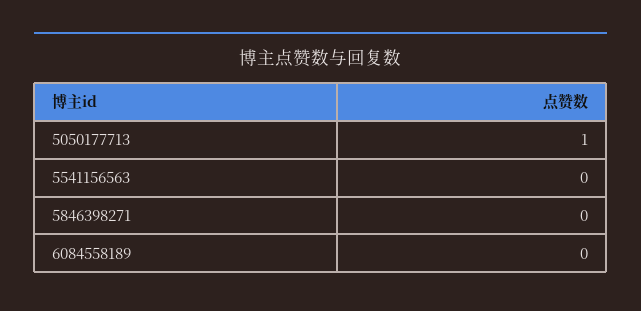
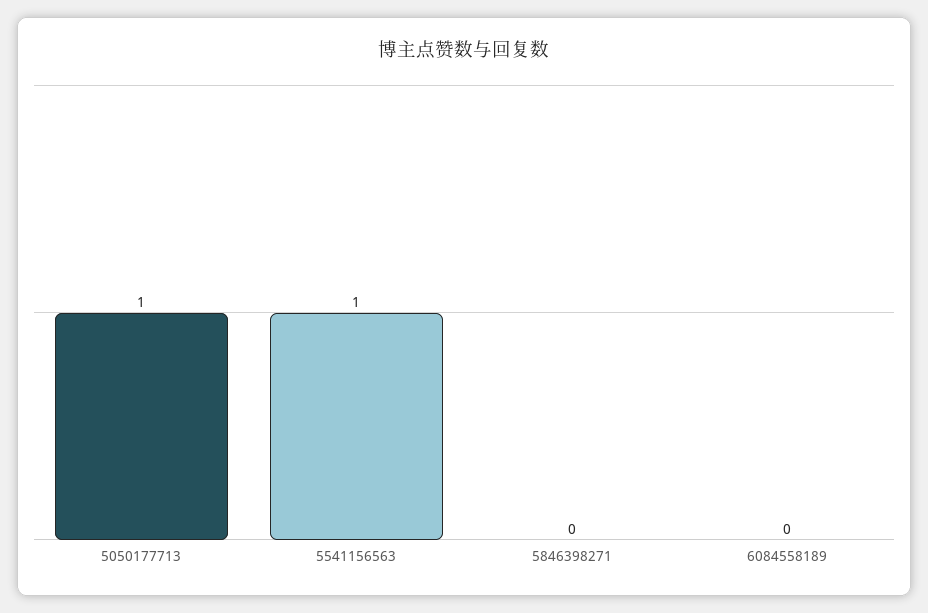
5541156563: 0 -> 1

